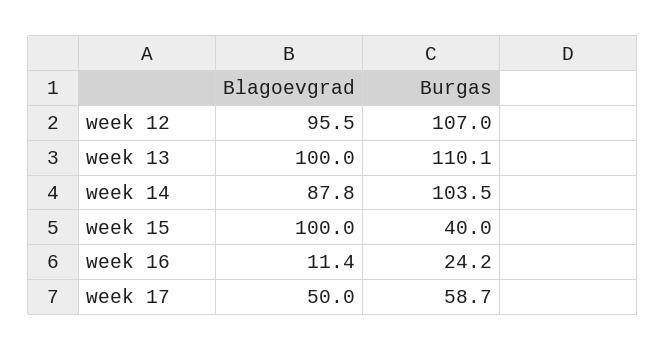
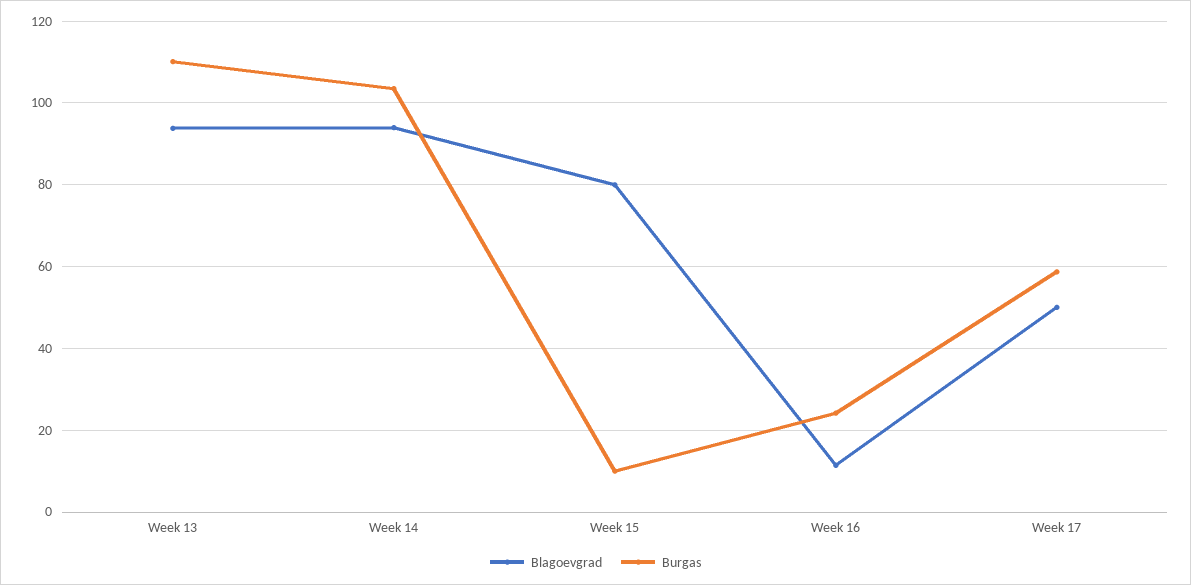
Blagoevgrad, week 12: 95.5 -> none
Burgas, week 12: 107 -> none
Blagoevgrad, week 13: 100 -> 94
Blagoevgrad, week 14: 87.8 -> 94
Blagoevgrad, week 15: 100 -> 80
Burgas, week 15: 40 -> 10

